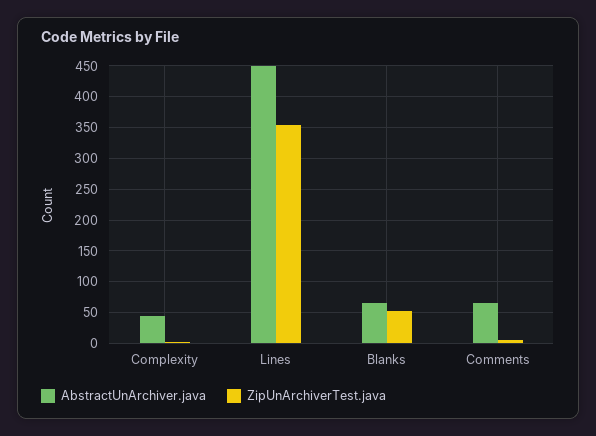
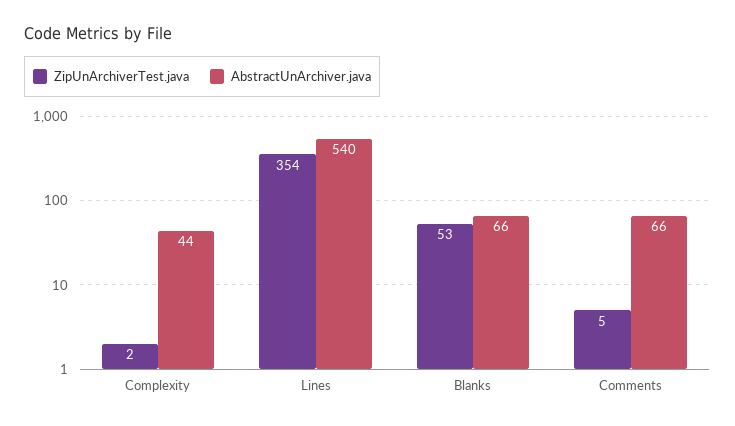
AbstractUnArchiver.java, Lines: 450 -> 540

